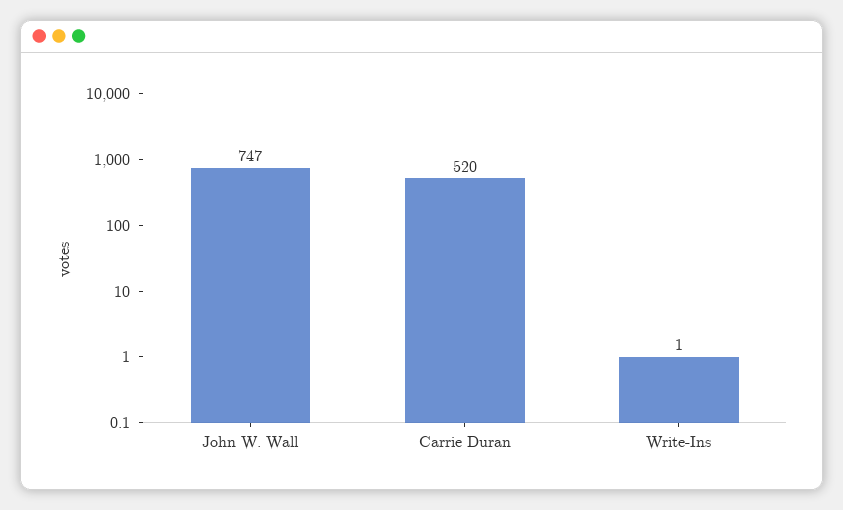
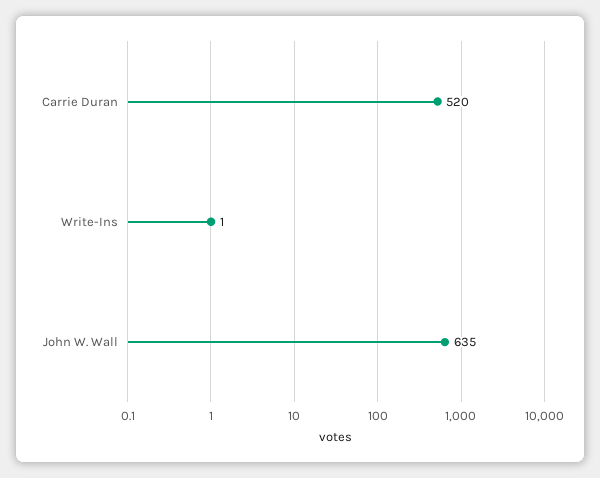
John W. Wall: 747 -> 635

